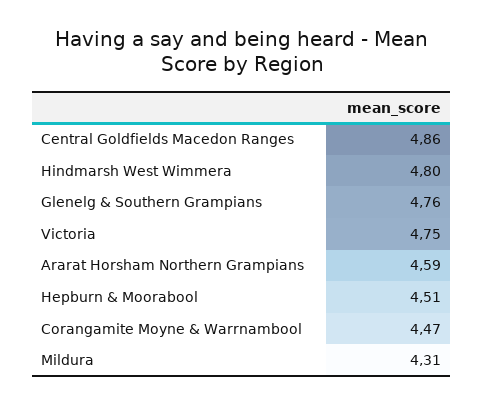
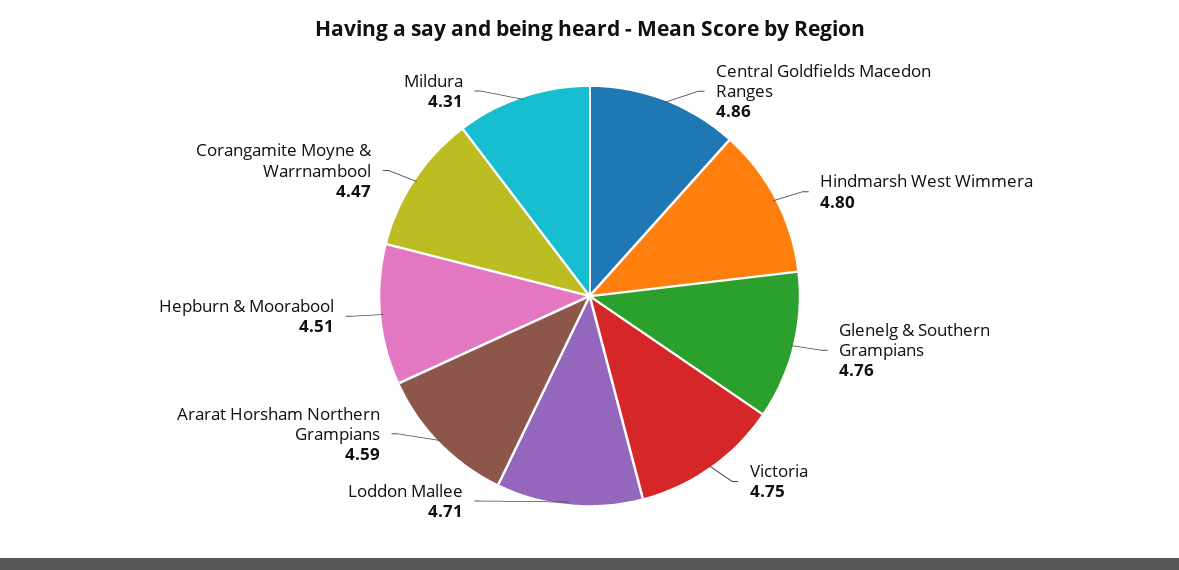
Loddon Mallee: none -> 4.71

